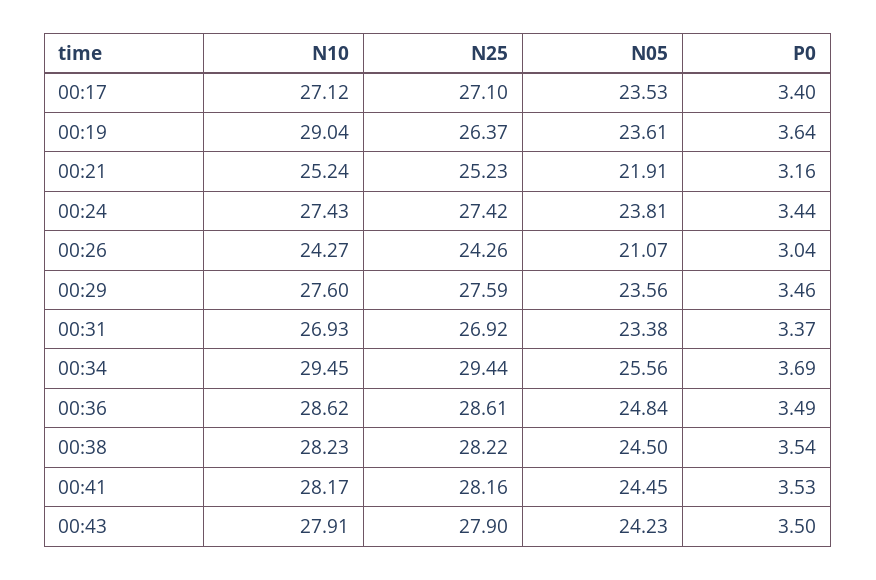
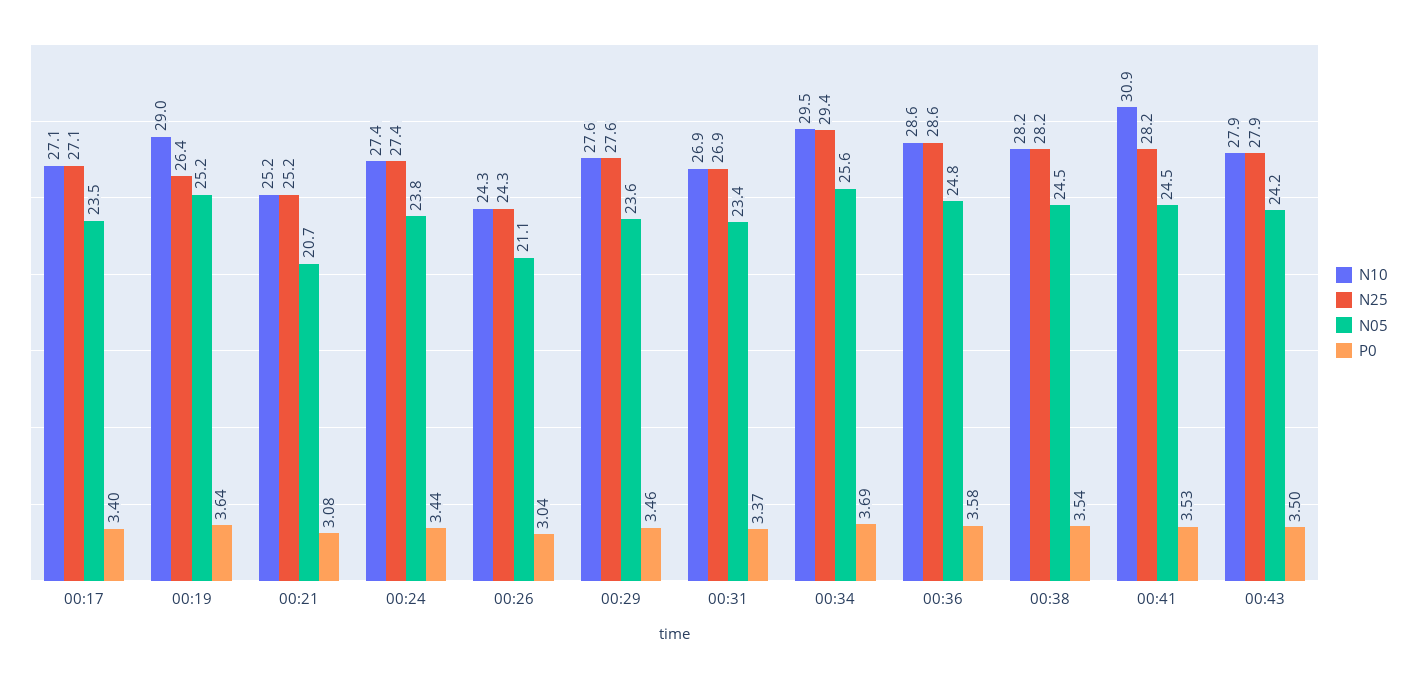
N05, 00:19: 23.61 -> 25.2
N05, 00:21: 21.91 -> 20.7
P0, 00:21: 3.16 -> 3.08
P0, 00:36: 3.49 -> 3.58
N10, 00:41: 28.17 -> 30.9

